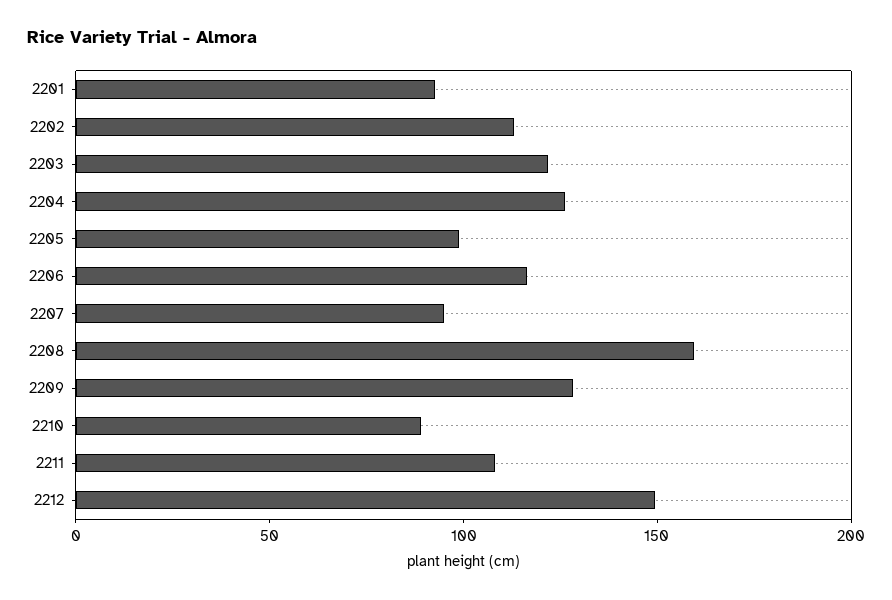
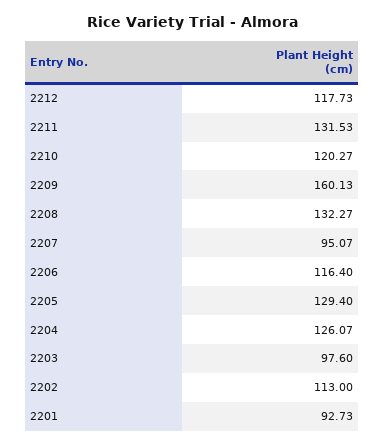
2203: 120 -> 97.6
2205: 100 -> 129.4
2208: 160 -> 132.27
2209: 130 -> 160.13
2210: 90 -> 120.27
2211: 110 -> 131.53
2212: 150 -> 117.73

